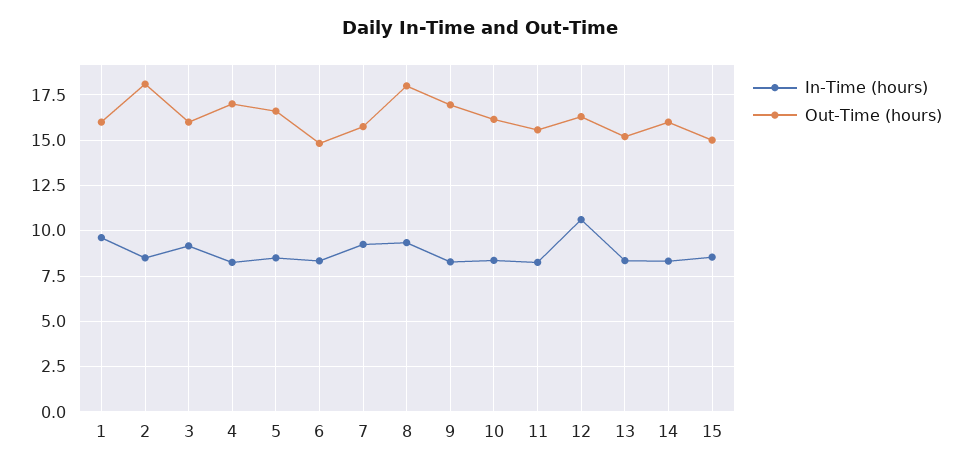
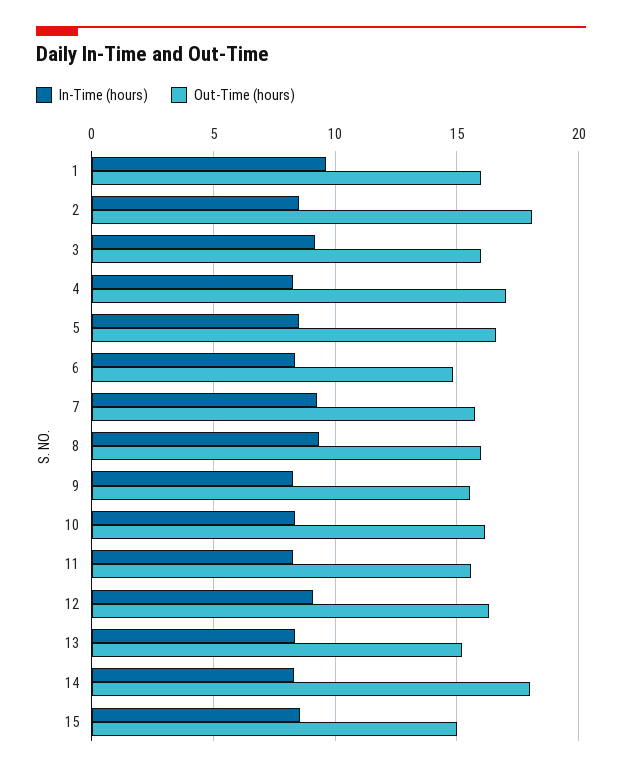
Out-Time (hours), 8: 18 -> 16
Out-Time (hours), 9: 17 -> 15.5
In-Time (hours), 12: 10.5 -> 9
Out-Time (hours), 14: 16 -> 18

